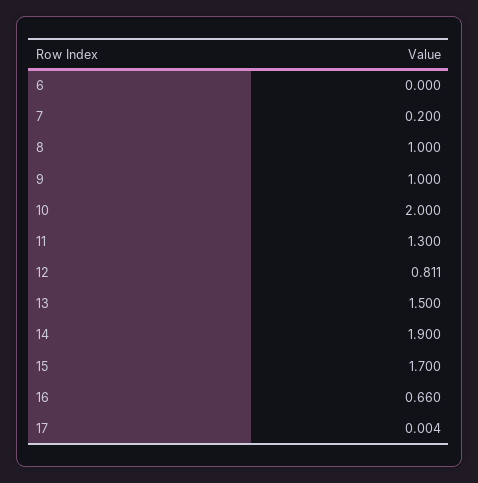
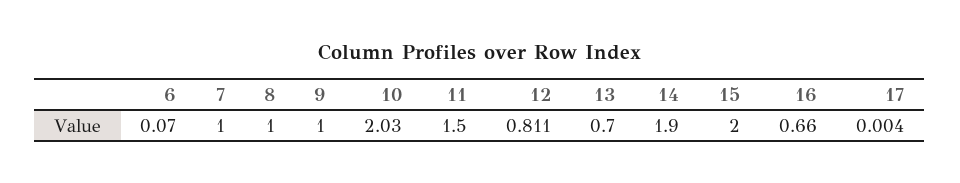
6: 0 -> 0.07
7: 0.2 -> 1
10: 2 -> 2.03
11: 1.3 -> 1.5
13: 1.5 -> 0.7
15: 1.7 -> 2

